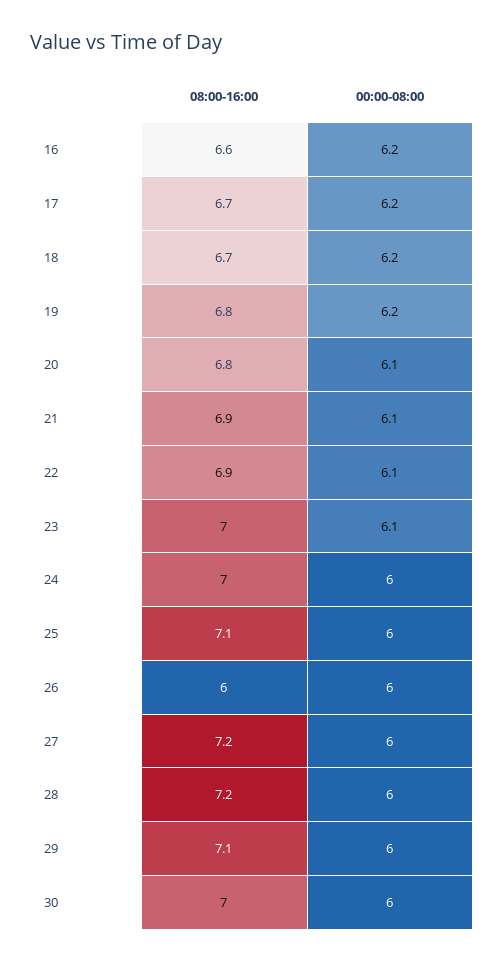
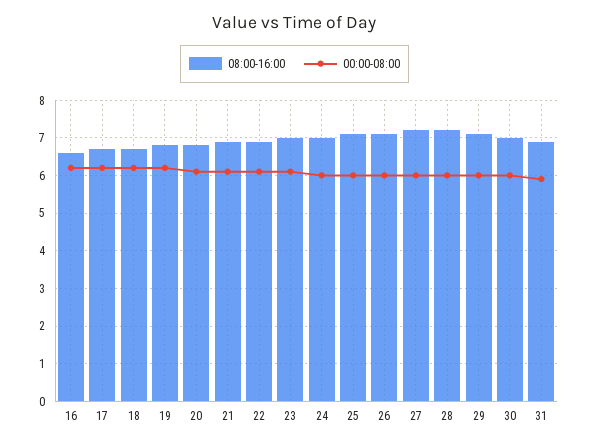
08:00-16:00, 26: 6 -> 7
08:00-16:00, 31: none -> 7
00:00-08:00, 31: none -> 6

